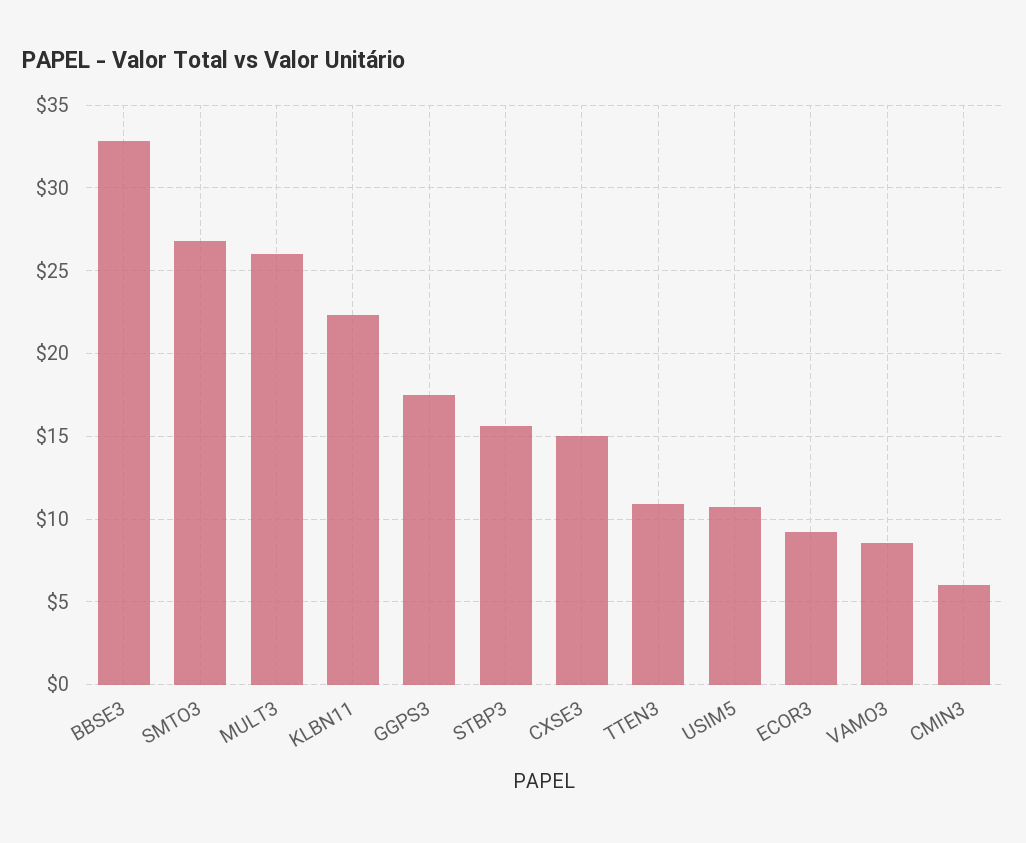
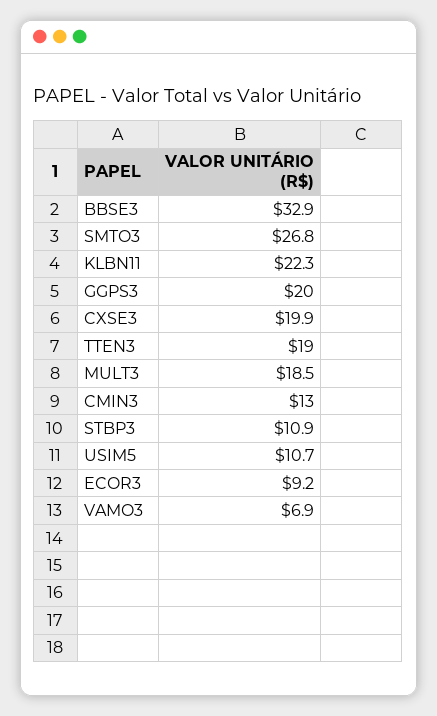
MULT3: 26 -> 18.5
GGPS3: 17.5 -> 20
STBP3: 15.5 -> 10.9
CXSE3: 15 -> 19.9
TTEN3: 11 -> 19
VAMO3: 8.5 -> 6.9
CMIN3: 6 -> 13

